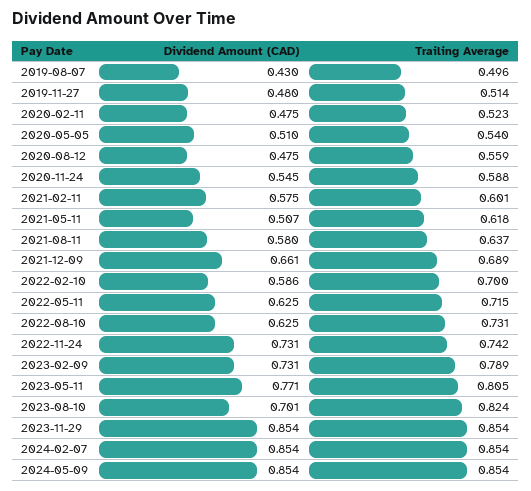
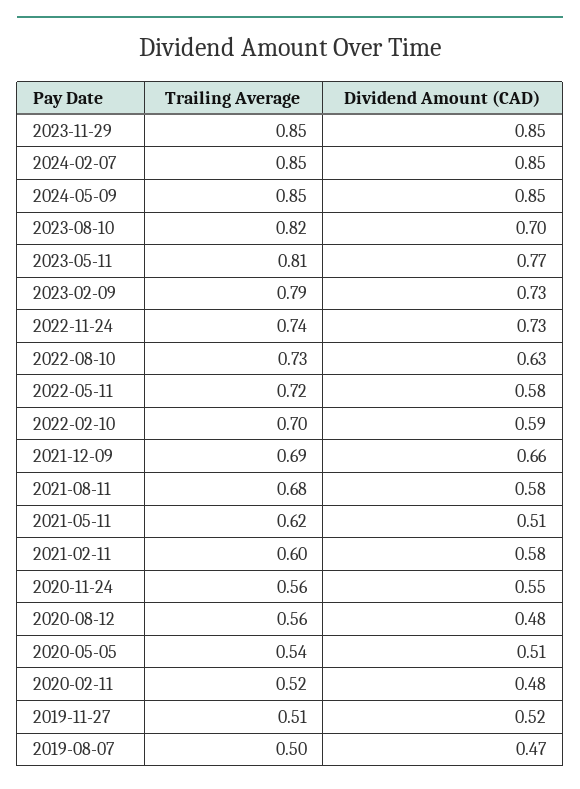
Dividend Amount (CAD), 2019-08-07: 0.43 -> 0.47
Dividend Amount (CAD), 2019-11-27: 0.48 -> 0.52
Trailing Average, 2020-11-24: 0.588 -> 0.56
Trailing Average, 2021-08-11: 0.637 -> 0.68
Dividend Amount (CAD), 2022-05-11: 0.625 -> 0.58

